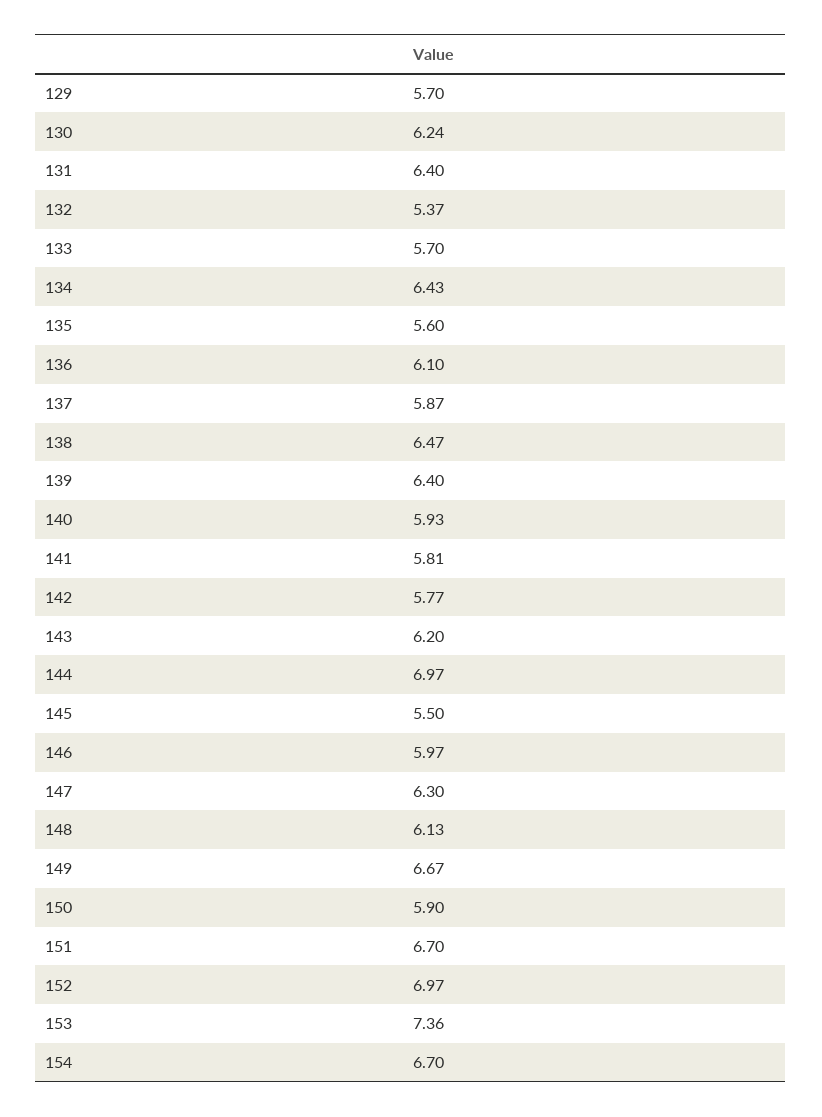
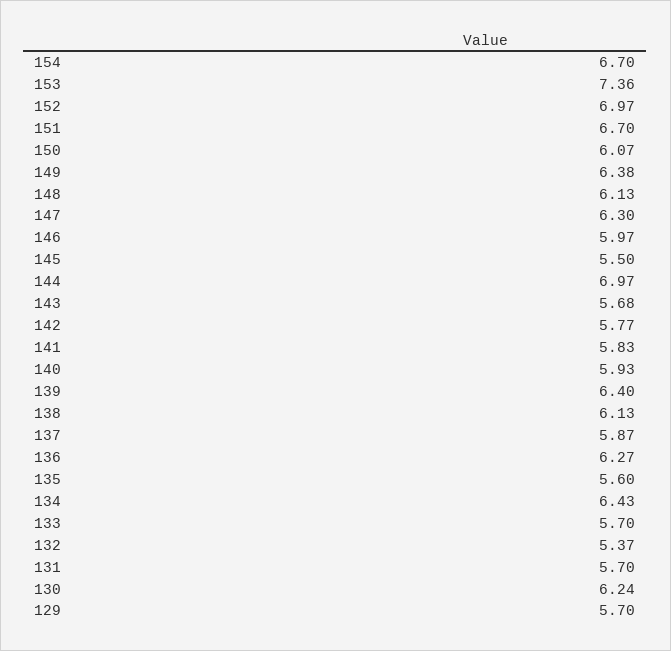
131: 6.4 -> 5.7
136: 6.1 -> 6.27
138: 6.47 -> 6.13
141: 5.81 -> 5.83
143: 6.2 -> 5.68
149: 6.67 -> 6.38
150: 5.9 -> 6.07

